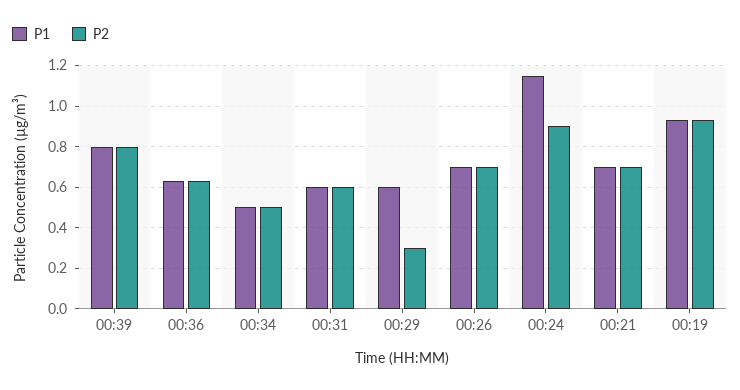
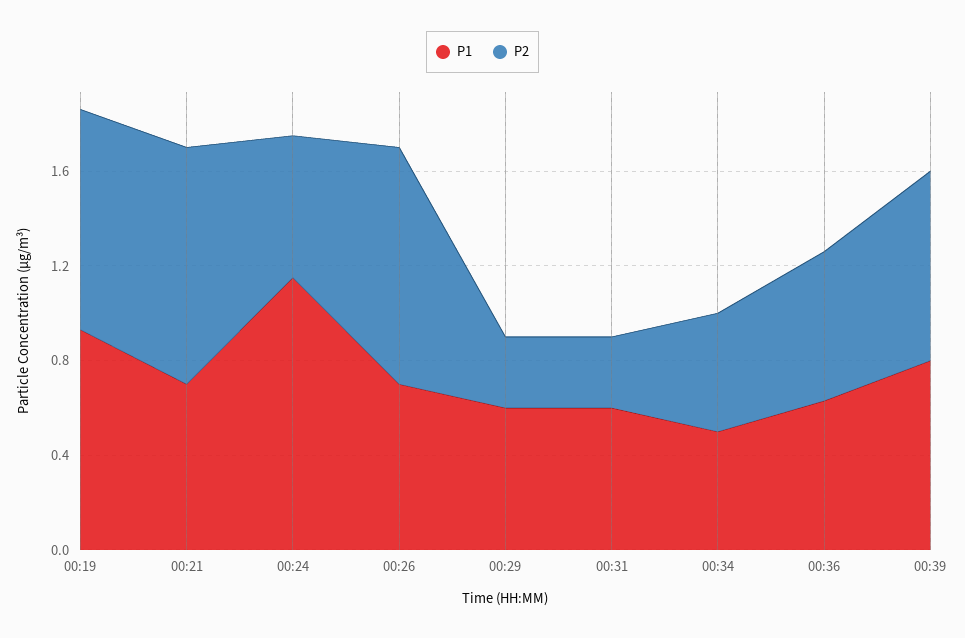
P2, 00:31: 0.6 -> 0.3
P2, 00:26: 0.7 -> 1
P2, 00:24: 0.9 -> 0.6
P2, 00:21: 0.7 -> 1

